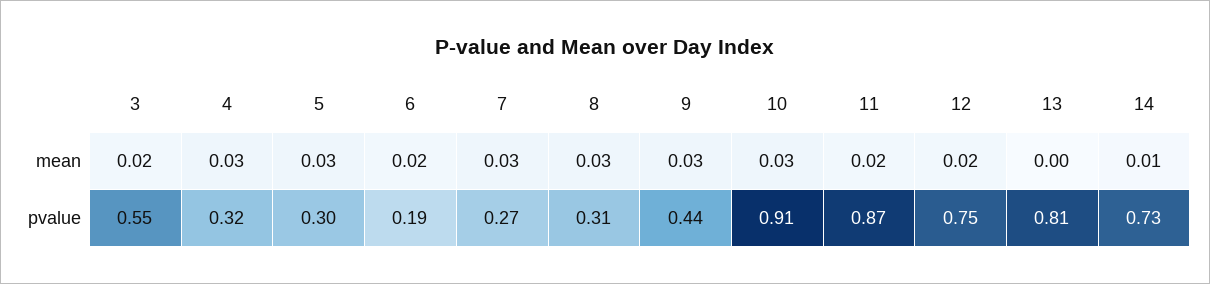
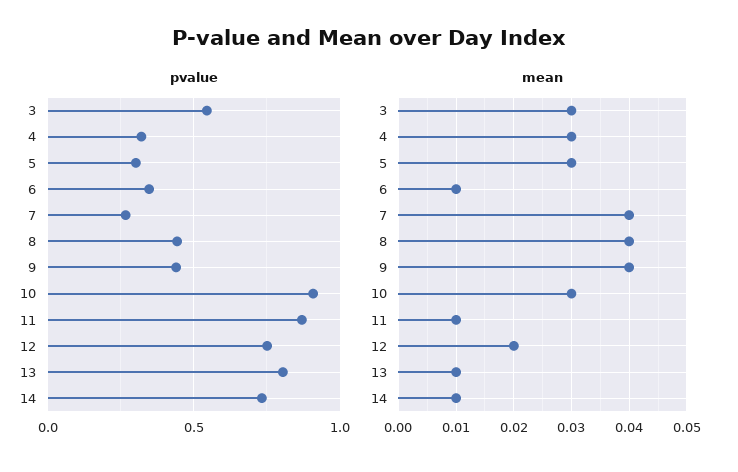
mean, 3: 0.02 -> 0.03
mean, 6: 0.02 -> 0.01
mean, 7: 0.03 -> 0.04
mean, 8: 0.03 -> 0.04
mean, 9: 0.03 -> 0.04
mean, 11: 0.02 -> 0.01
mean, 13: 0 -> 0.01
pvalue, 6: 0.19 -> 0.35
pvalue, 8: 0.31 -> 0.45

